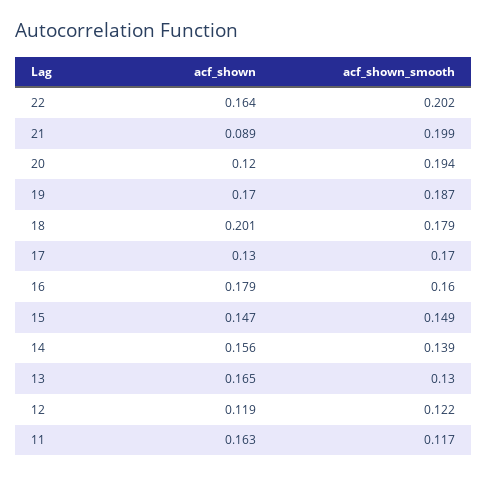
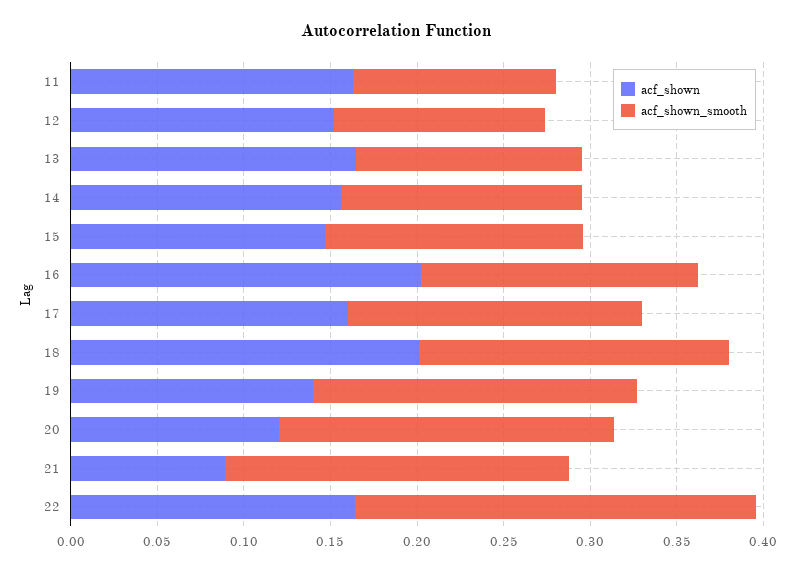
acf_shown_smooth, 22: 0.202 -> 0.23
acf_shown, 19: 0.17 -> 0.14
acf_shown, 17: 0.13 -> 0.16
acf_shown, 16: 0.179 -> 0.2
acf_shown, 12: 0.119 -> 0.15

